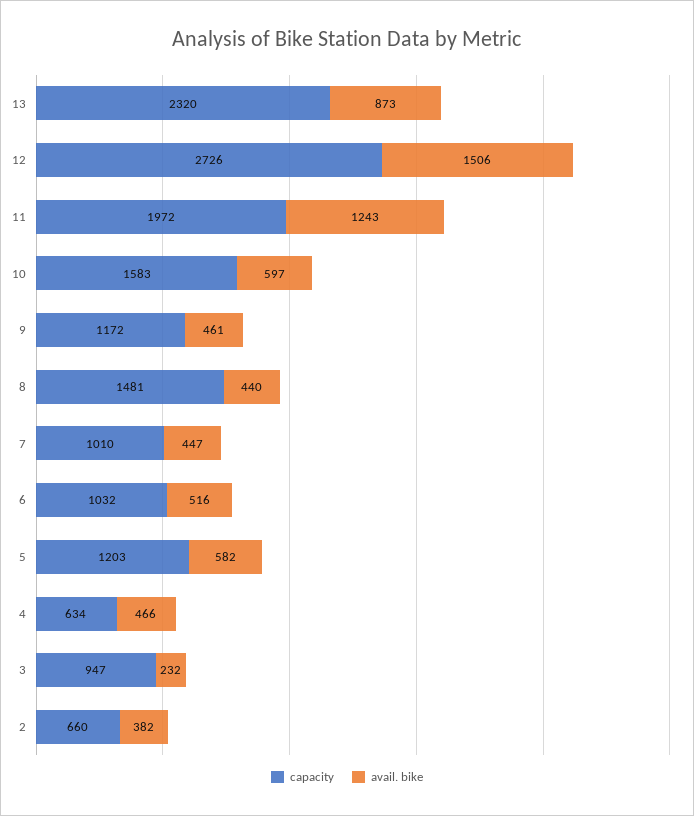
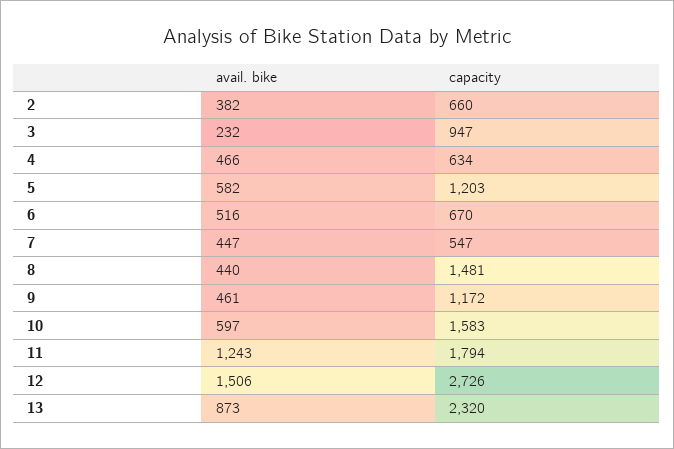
capacity, 11: 1972 -> 1794
capacity, 7: 1010 -> 547
capacity, 6: 1032 -> 670

